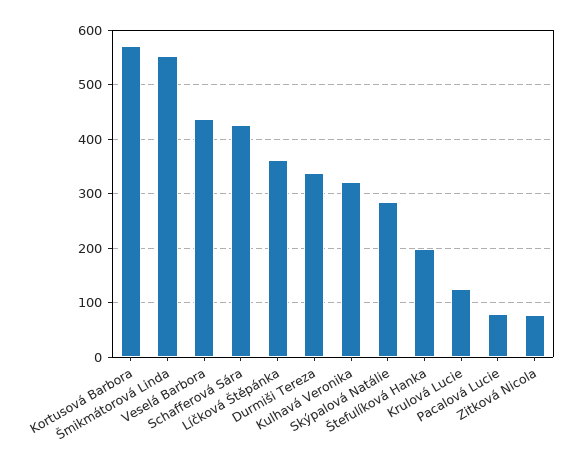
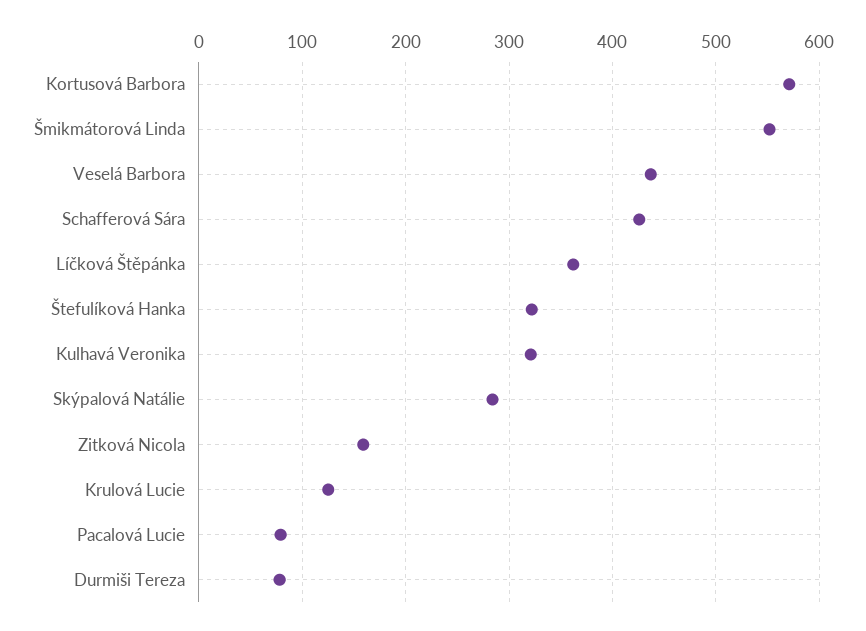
Durmiši Tereza: 340 -> 80
Štefulíková Hanka: 200 -> 320
Zitková Nicola: 80 -> 160

